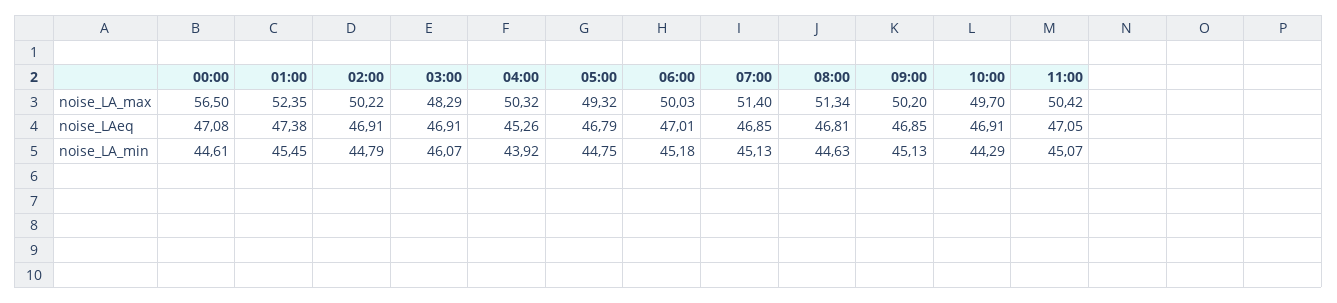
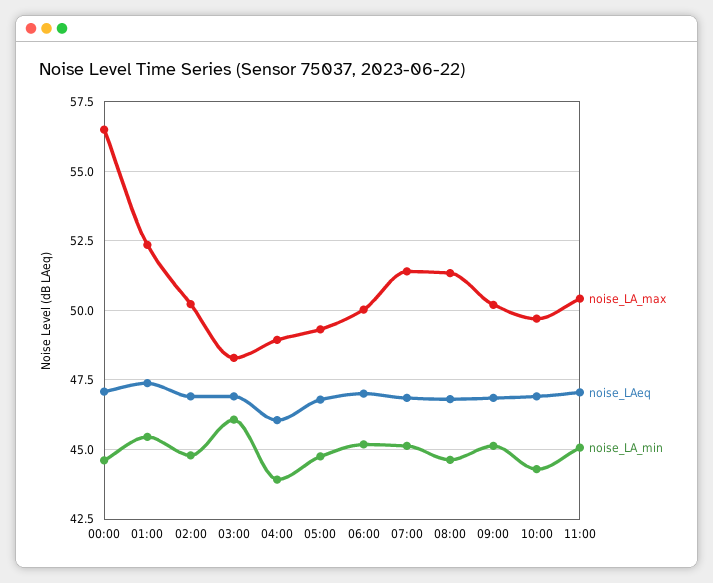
noise_LA_max, 04:00: 50.32 -> 49
noise_LAeq, 04:00: 45.26 -> 46

